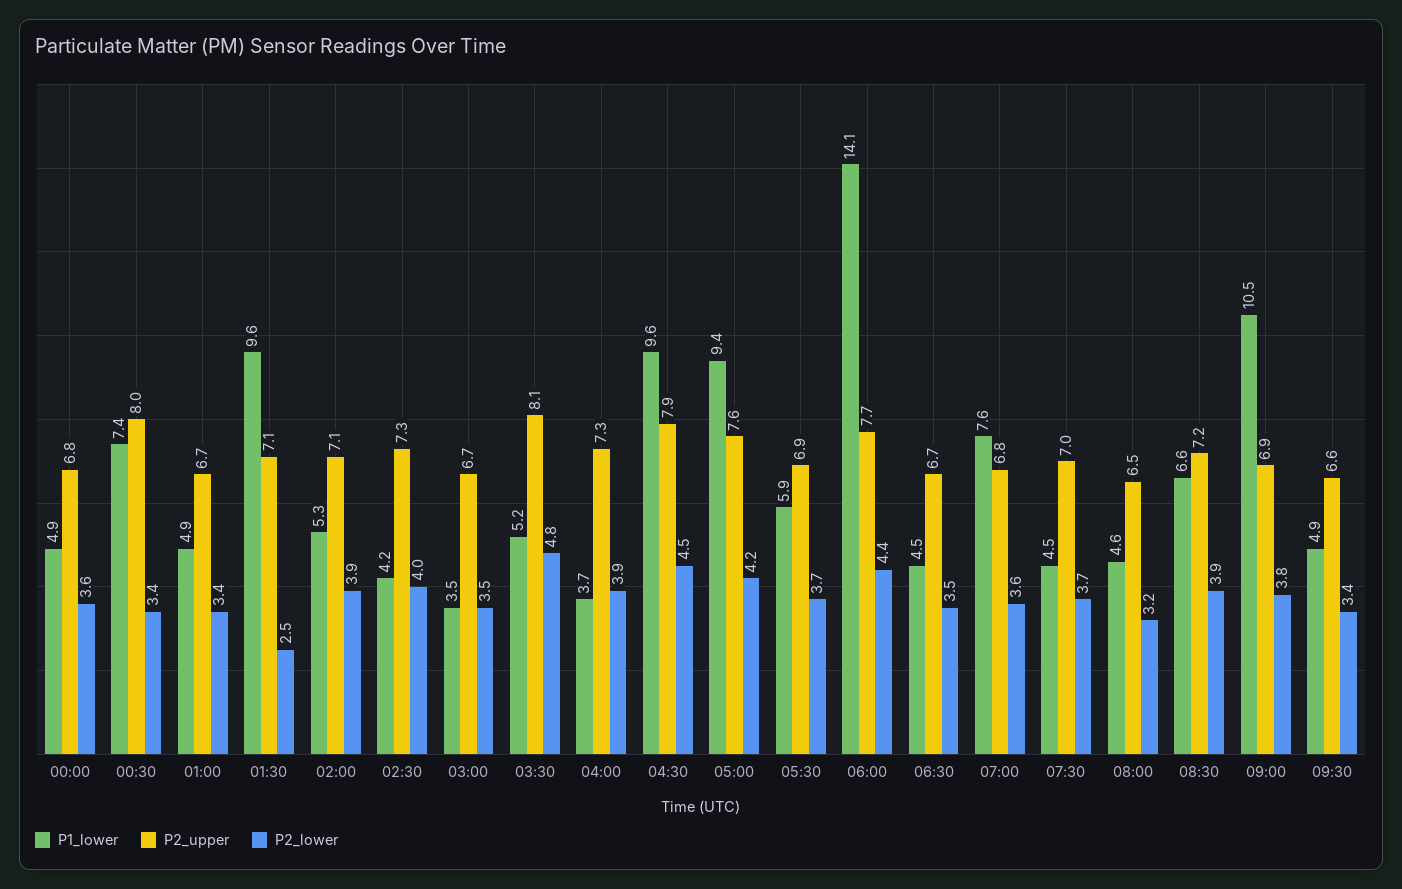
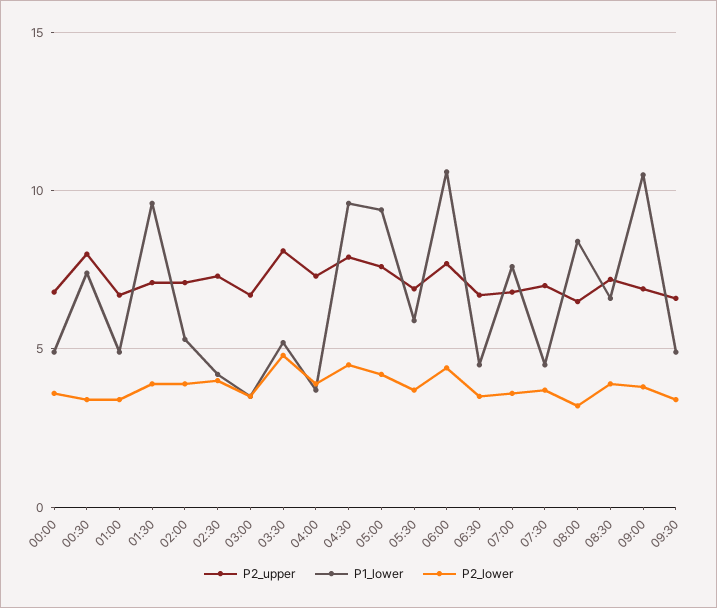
P2_lower, 01:30: 2.5 -> 4
P1_lower, 06:00: 14.1 -> 10.5
P1_lower, 08:00: 4.6 -> 8.5

